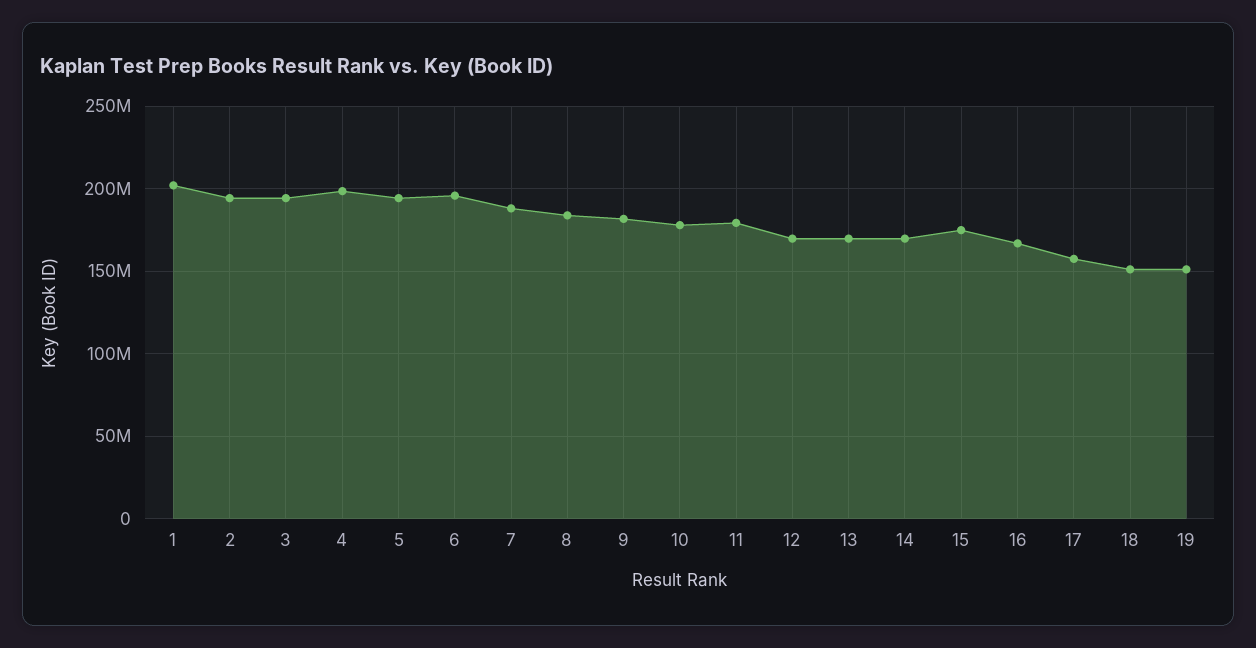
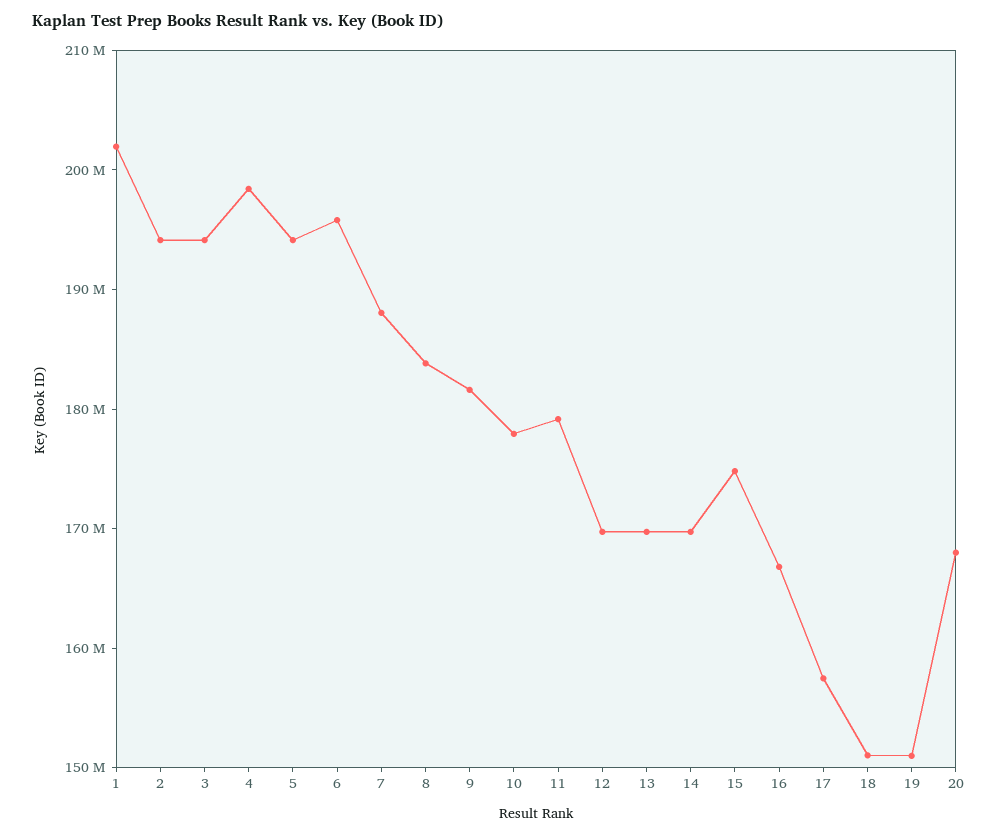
20: none -> 168000000

